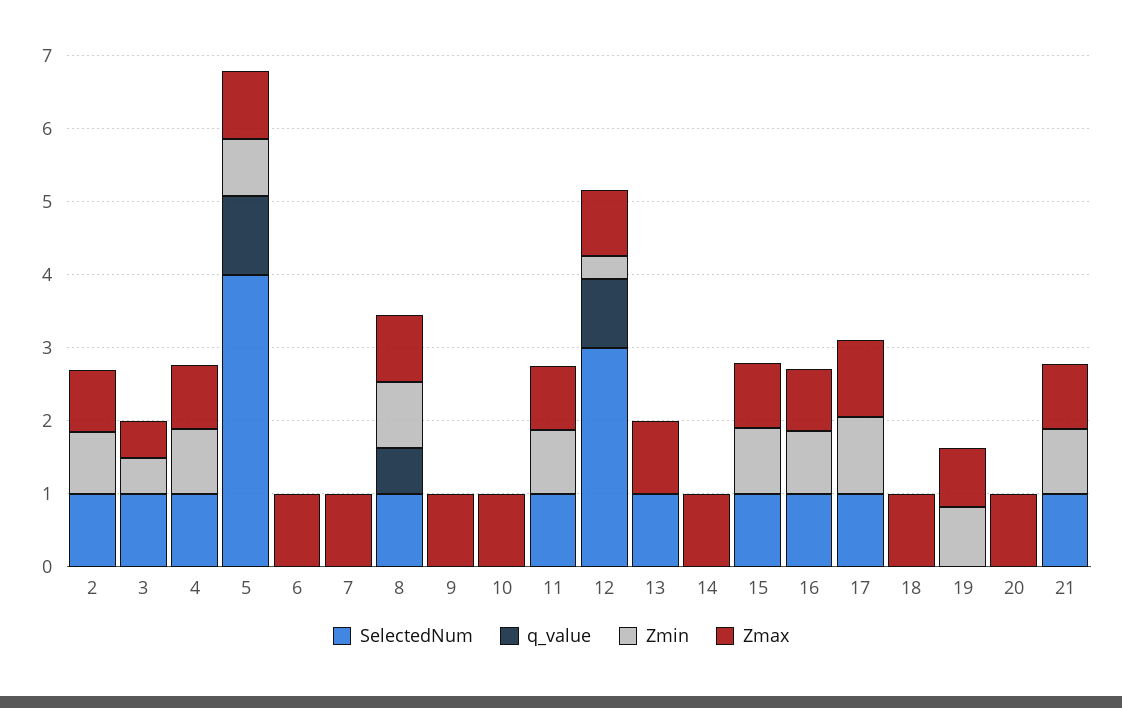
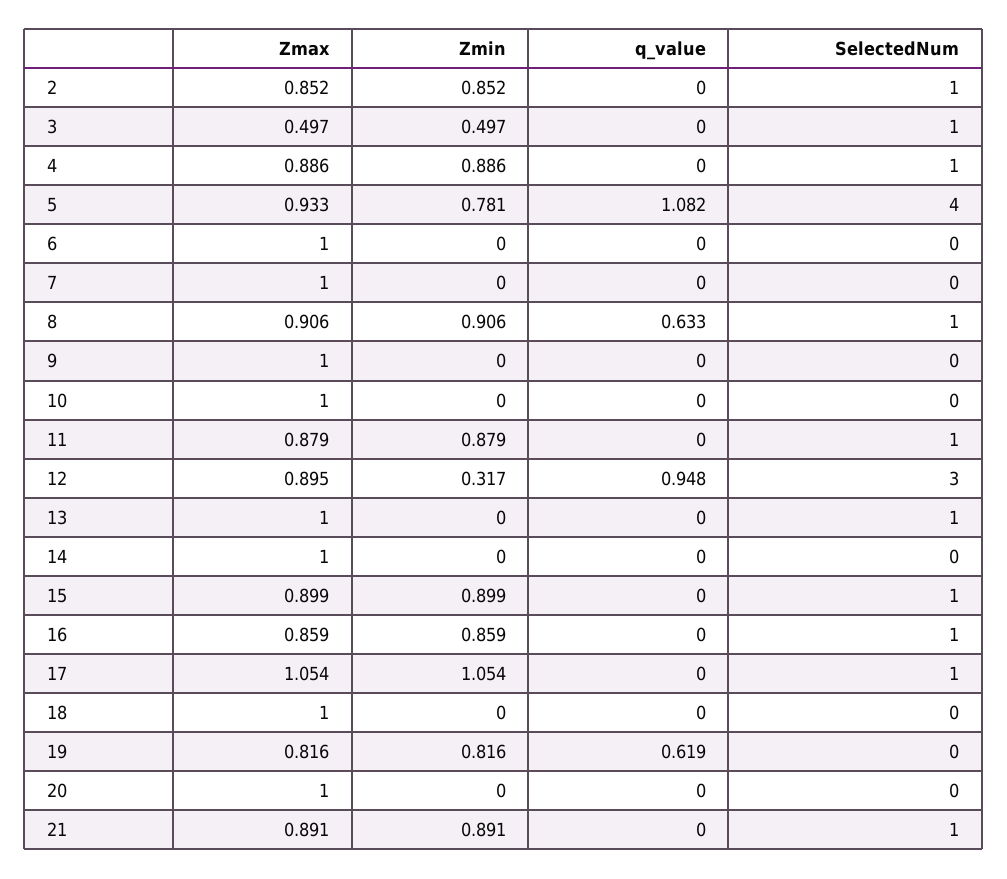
q_value, 19: 0 -> 0.619

